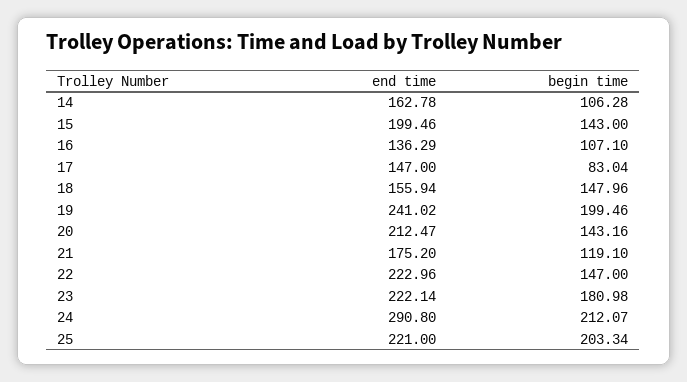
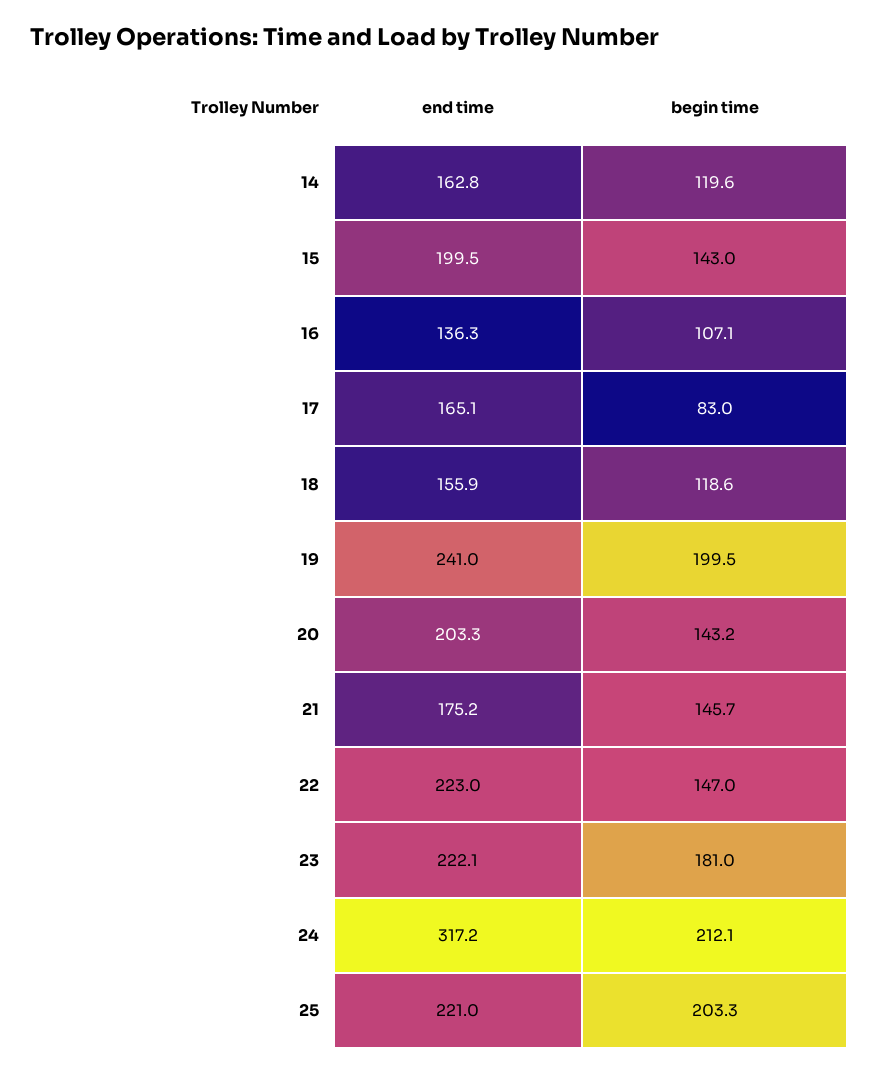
begin time, 14: 106.28 -> 119.6
end time, 17: 147 -> 165.1
begin time, 18: 147.96 -> 118.6
end time, 20: 212.47 -> 203.3
begin time, 21: 119.1 -> 145.7
end time, 24: 290.8 -> 317.2

